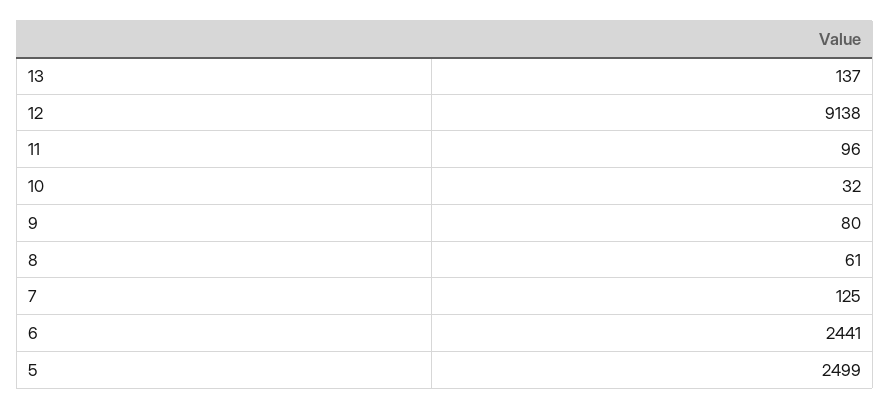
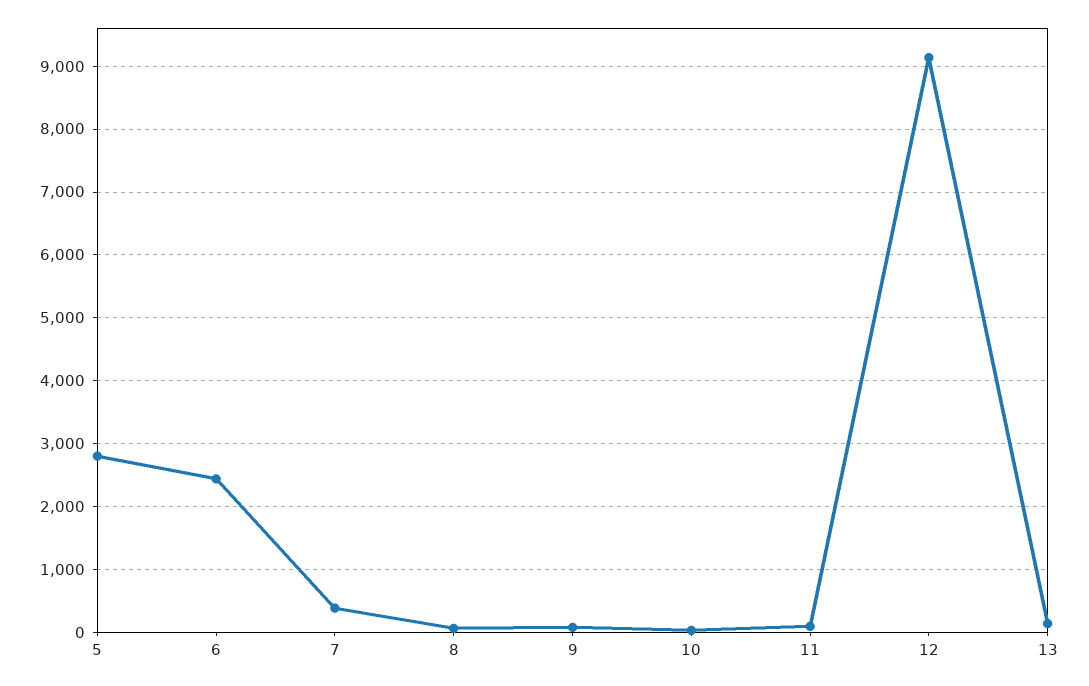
7: 125 -> 400
5: 2499 -> 2800

